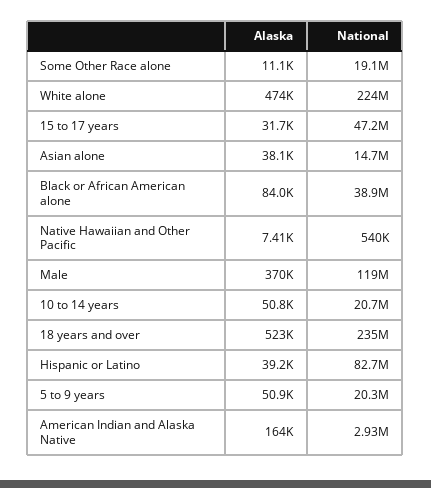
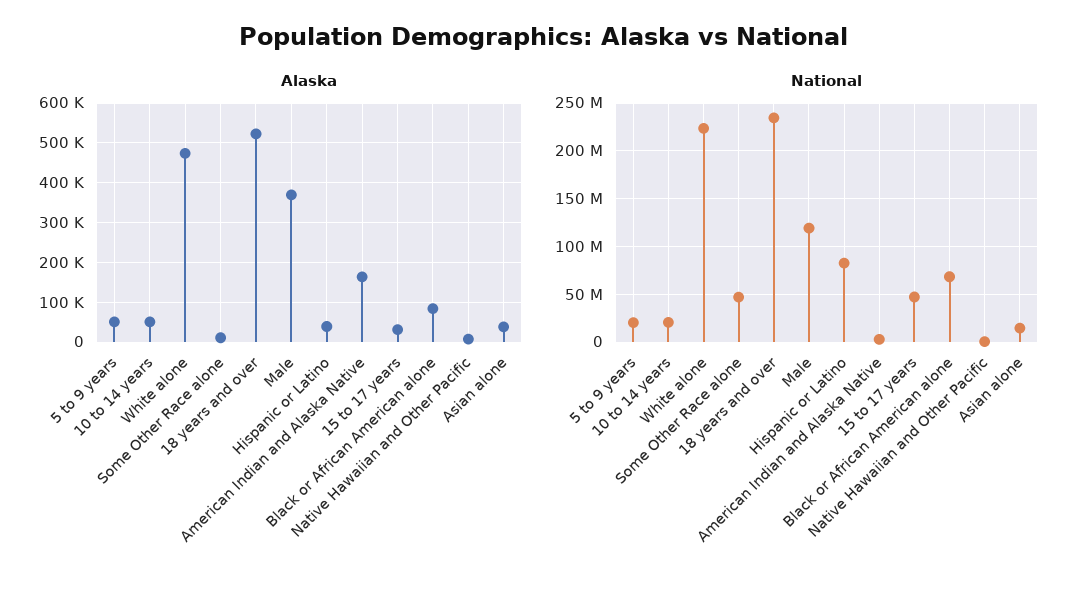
National, Some Other Race alone: 19100000 -> 50000000
National, Black or African American alone: 38900000 -> 70000000

